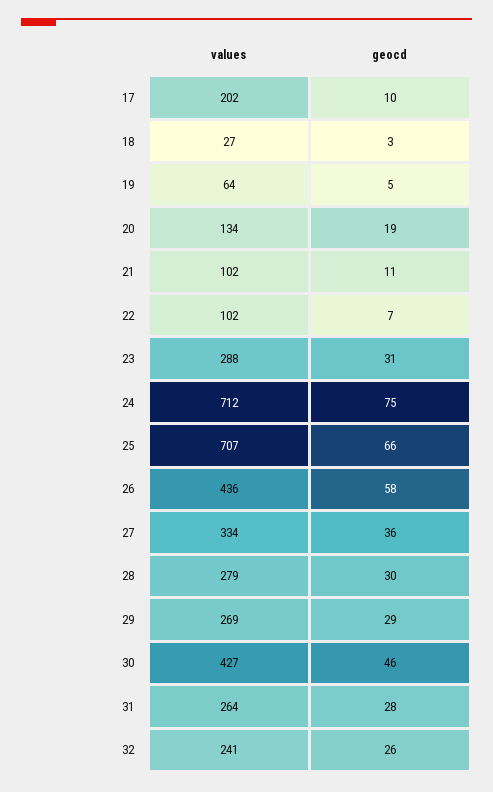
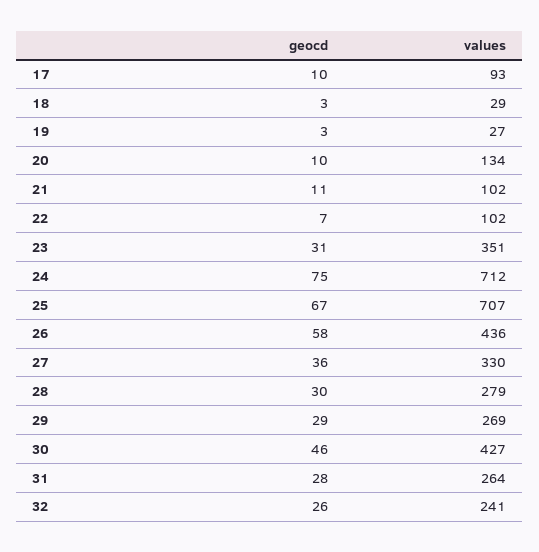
values, 17: 202 -> 93
values, 18: 27 -> 29
values, 19: 64 -> 27
geocd, 19: 5 -> 3
geocd, 20: 19 -> 10
values, 23: 288 -> 351
geocd, 25: 66 -> 67
values, 27: 334 -> 330

